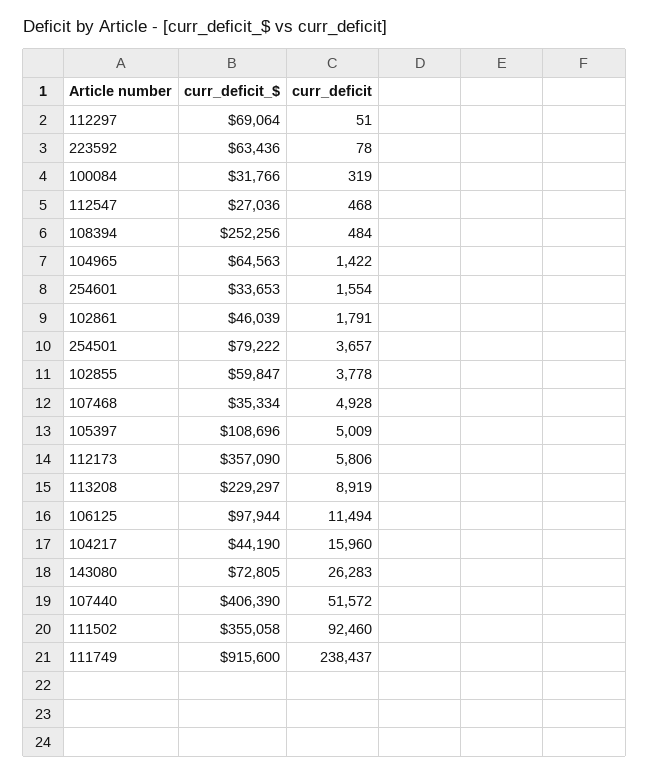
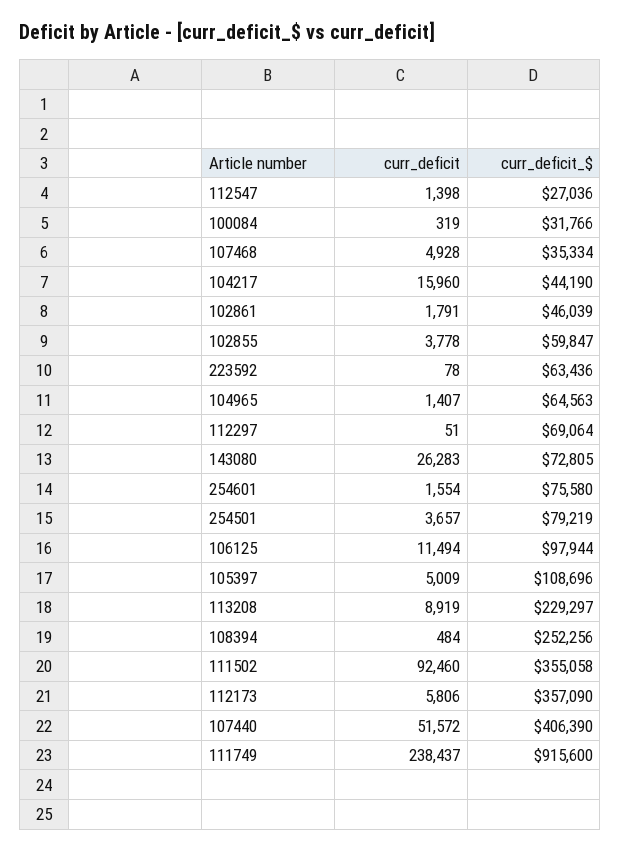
curr_deficit, 112547: 468 -> 1398
curr_deficit, 104965: 1422 -> 1407
curr_deficit_$, 254601: 33653 -> 75580
curr_deficit_$, 254501: 79222 -> 79219

